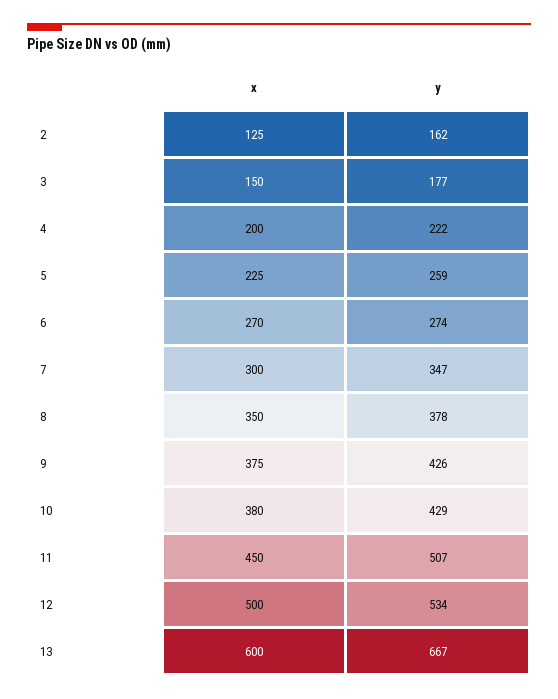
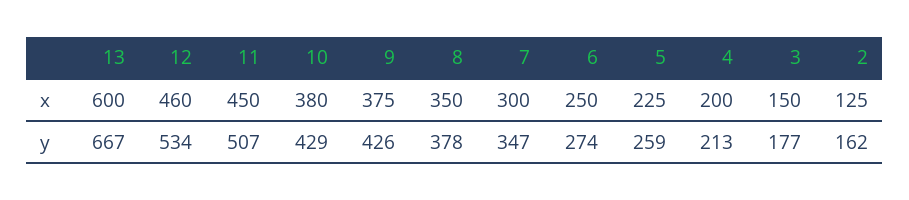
y, 4: 222 -> 213
x, 6: 270 -> 250
x, 12: 500 -> 460

